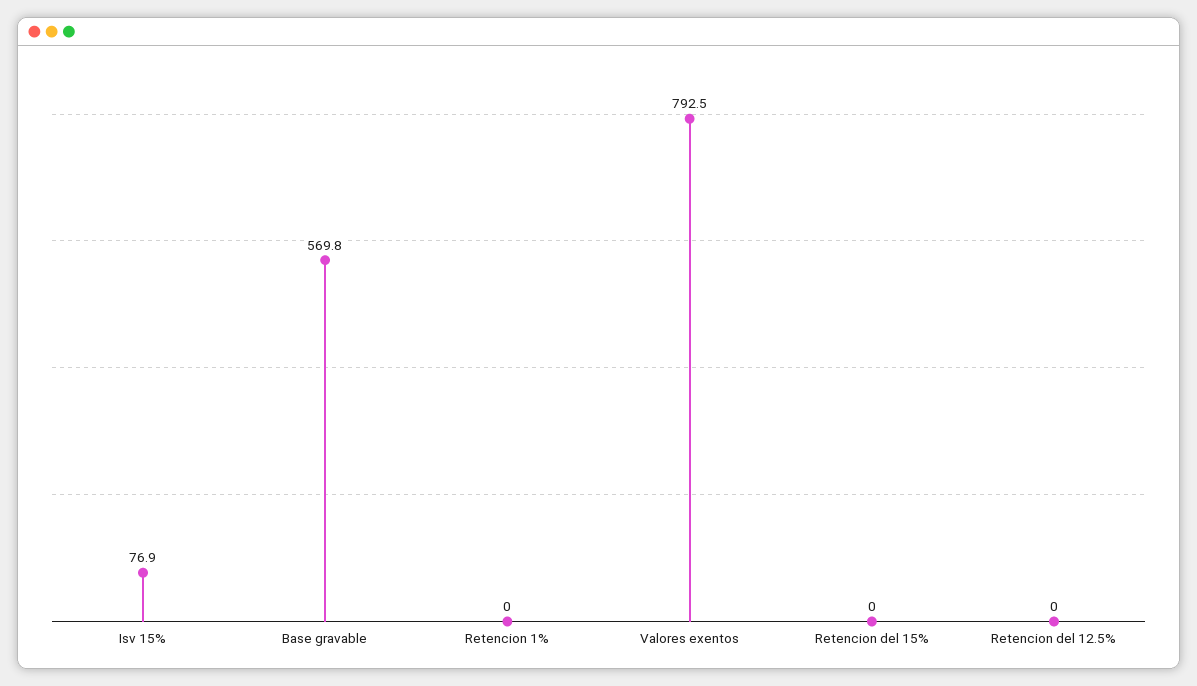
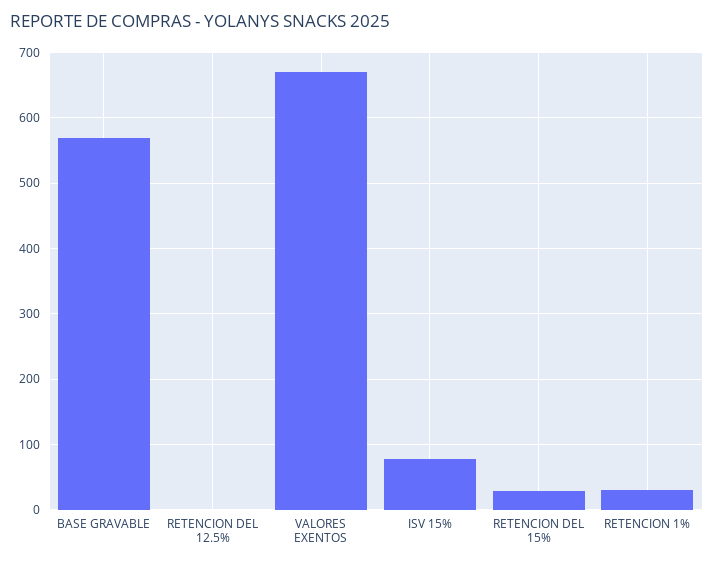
Retencion 1%: 0 -> 30
Valores exentos: 792.5 -> 670
Retencion del 15%: 0 -> 30

